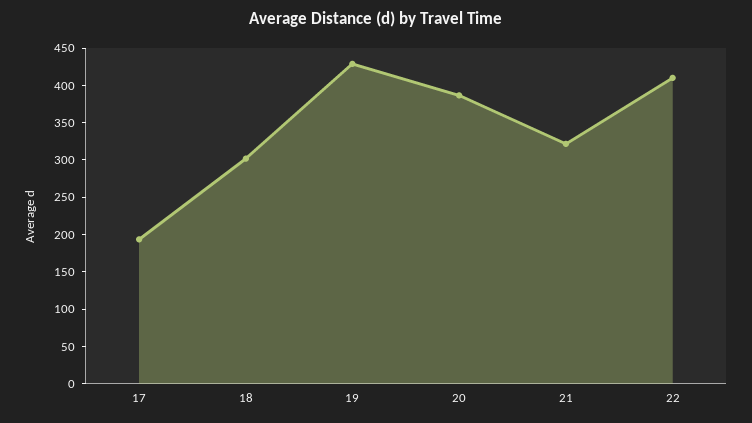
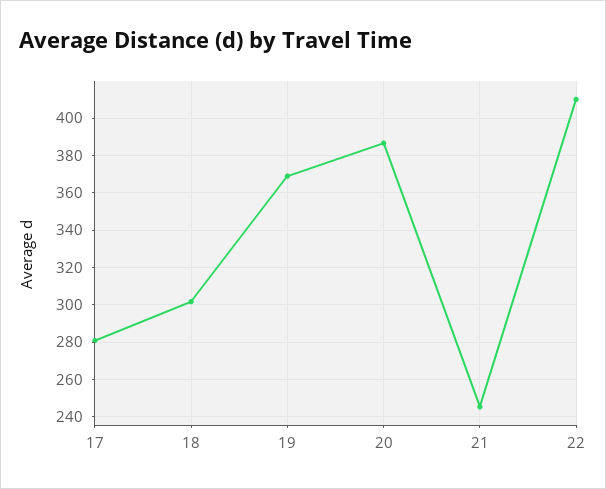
17: 200 -> 280
19: 425 -> 370
21: 325 -> 245

